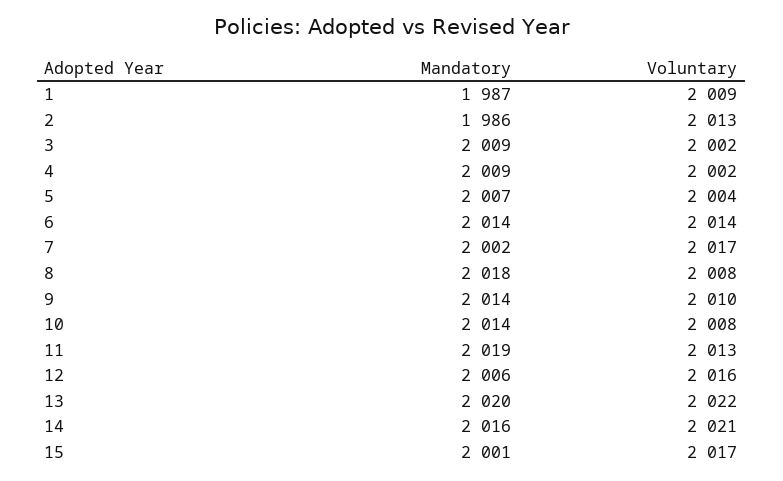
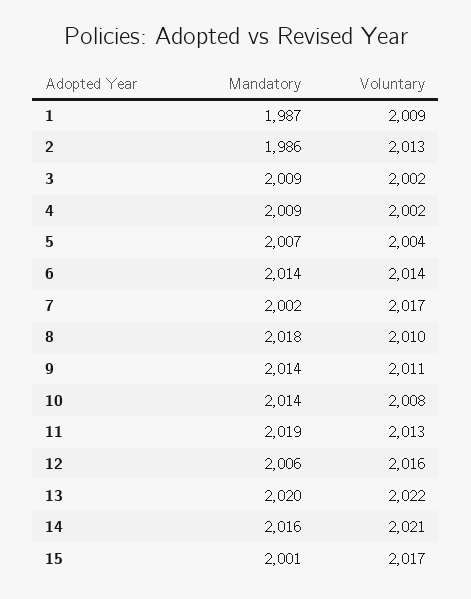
Voluntary, 8: 2008 -> 2010
Voluntary, 9: 2010 -> 2011

